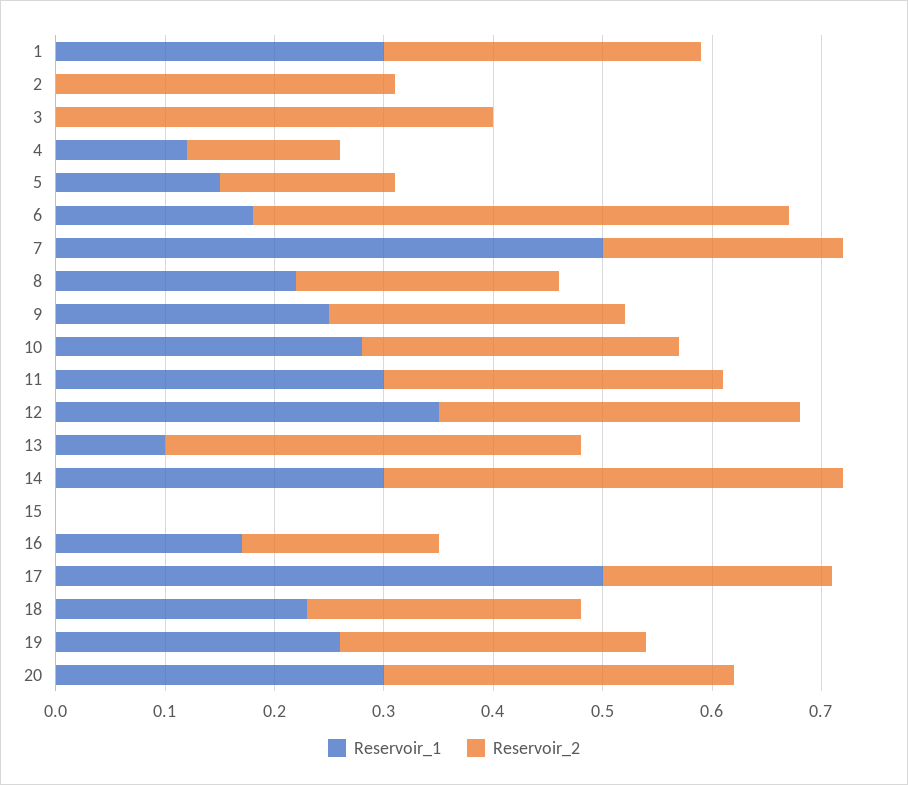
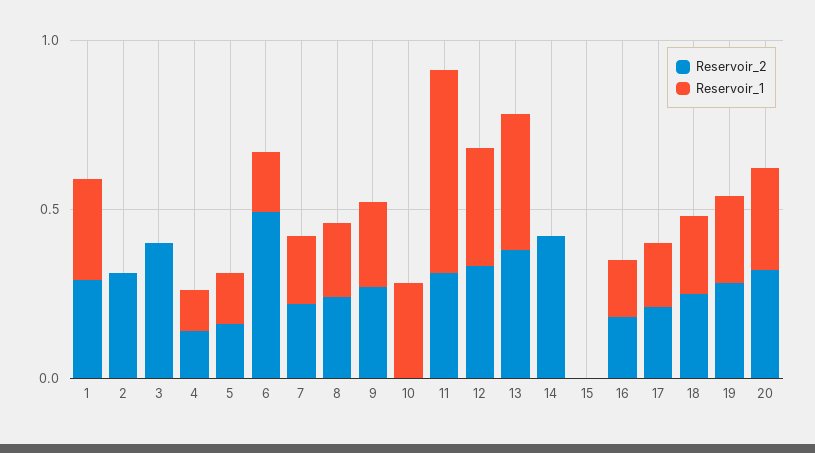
Reservoir_1, 7: 0.5 -> 0.2
Reservoir_2, 10: 0.29 -> 0
Reservoir_1, 11: 0.3 -> 0.6
Reservoir_1, 13: 0.1 -> 0.4
Reservoir_1, 14: 0.3 -> 0
Reservoir_1, 17: 0.5 -> 0.2

